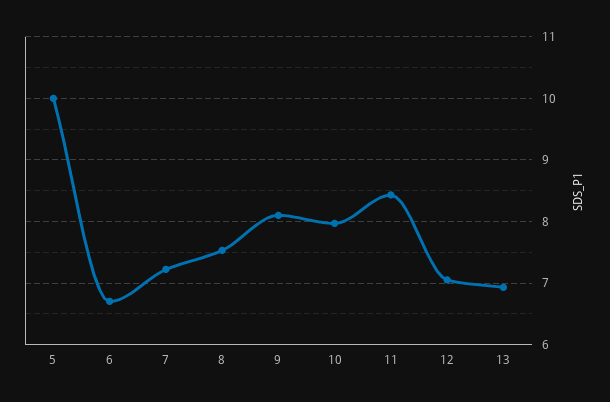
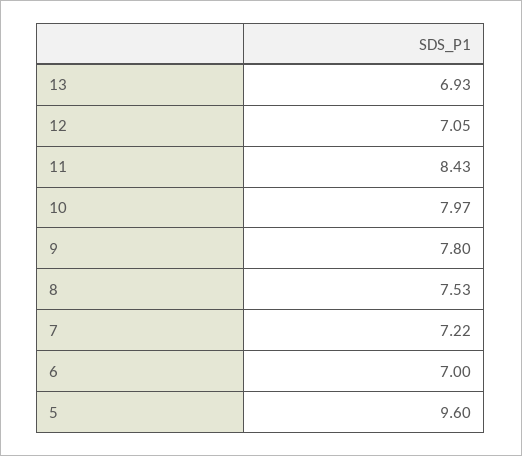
5: 10 -> 9.6
6: 6.7 -> 7
9: 8.1 -> 7.8

